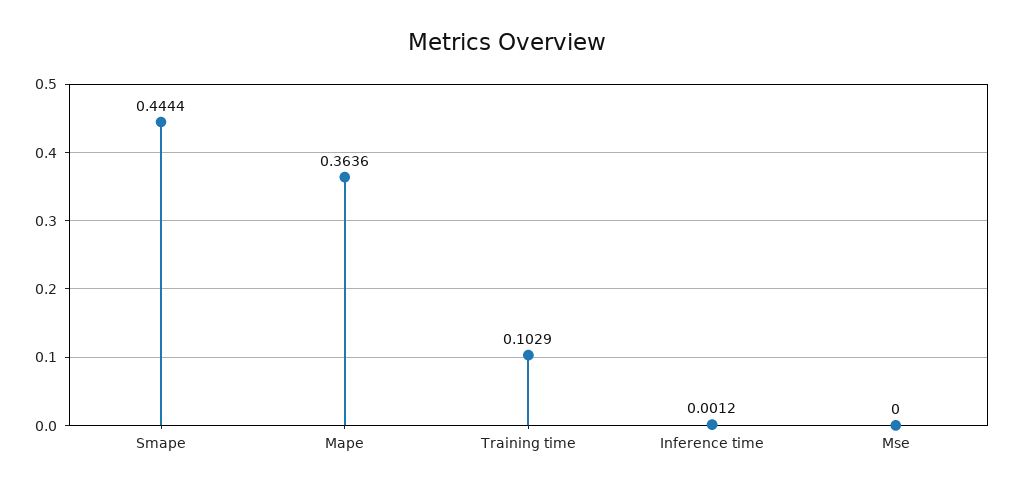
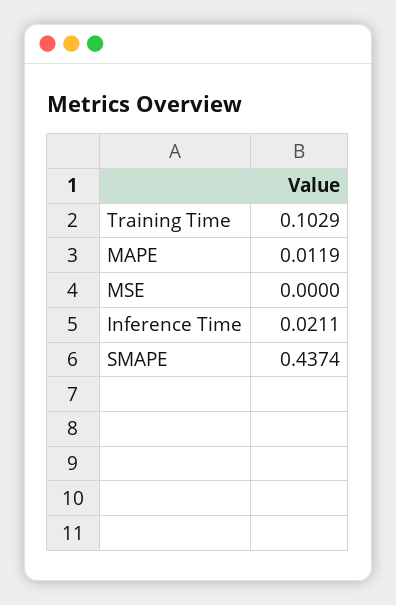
Smape: 0.4444 -> 0.4374
Mape: 0.3636 -> 0.0119
Inference time: 0.0012 -> 0.0211

